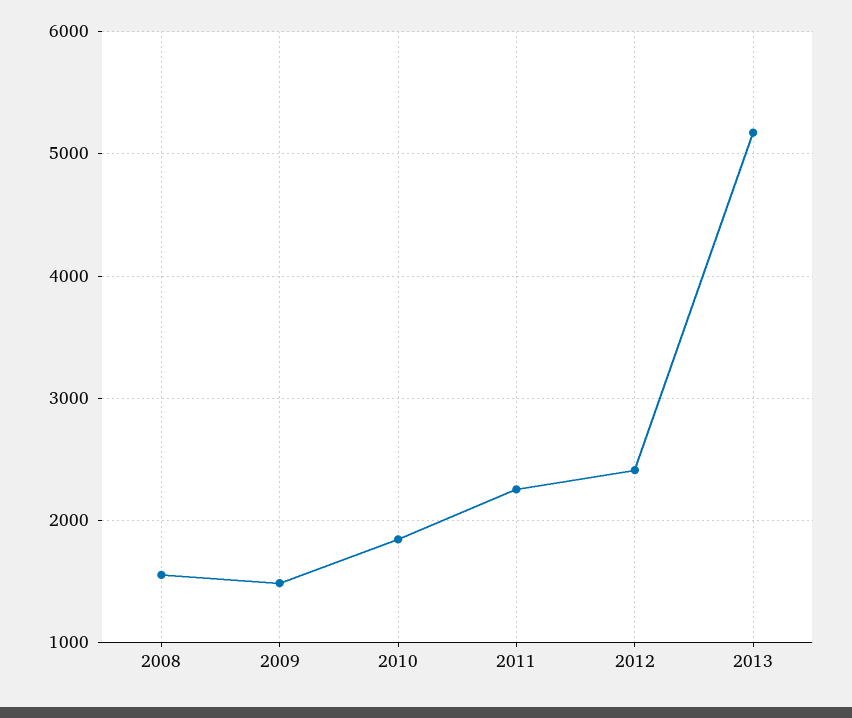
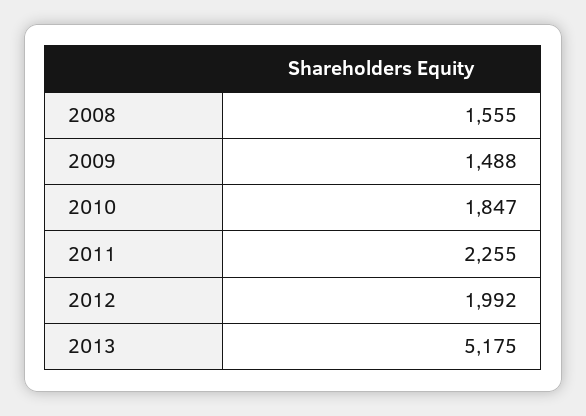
2012: 2400 -> 1992

